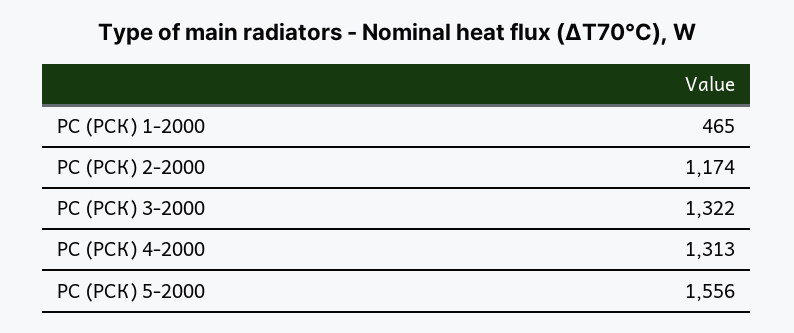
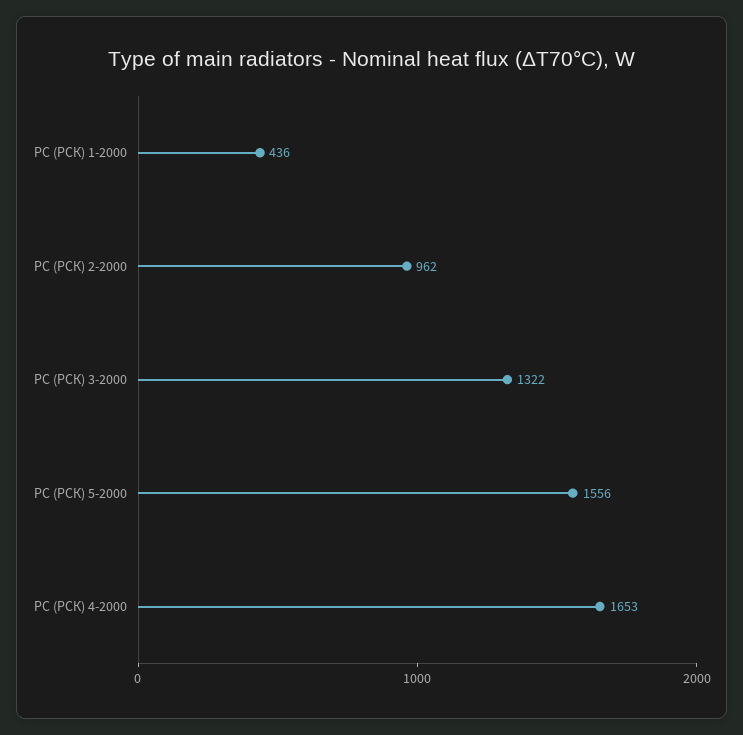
РС (РСК) 1-2000: 465 -> 436
РС (РСК) 2-2000: 1174 -> 962
РС (РСК) 4-2000: 1313 -> 1653

